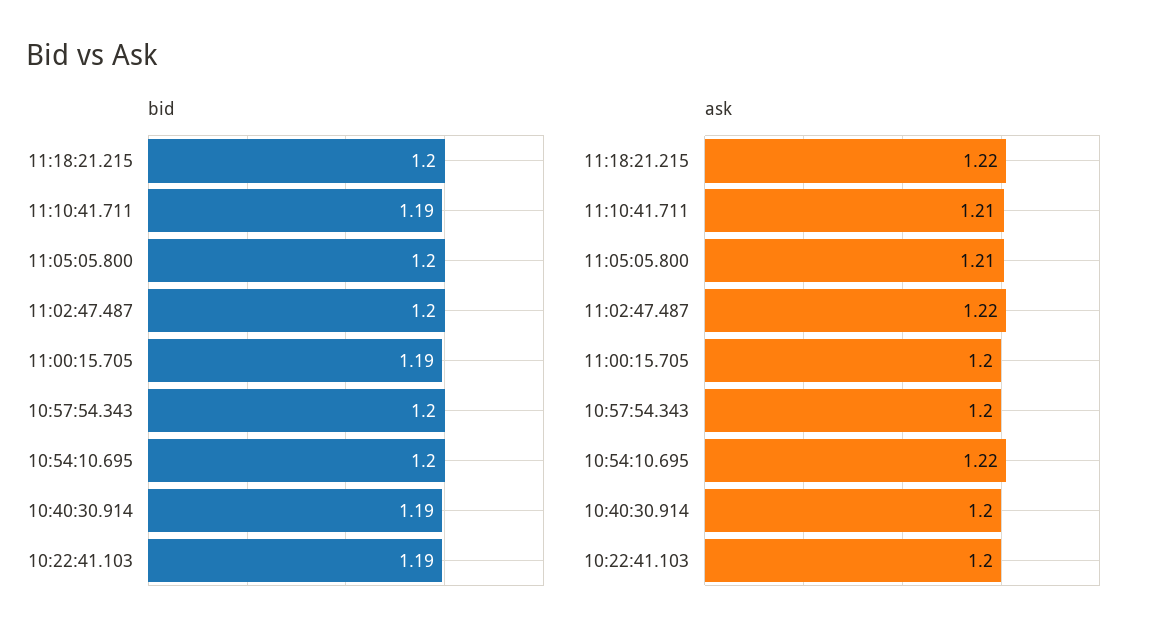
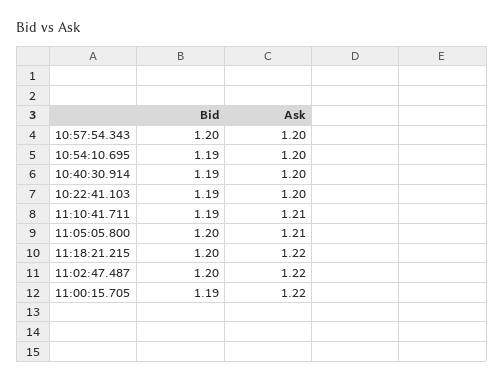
bid, 10:54:10.695: 1.2 -> 1.19
ask, 11:00:15.705: 1.2 -> 1.22
ask, 10:54:10.695: 1.22 -> 1.2

